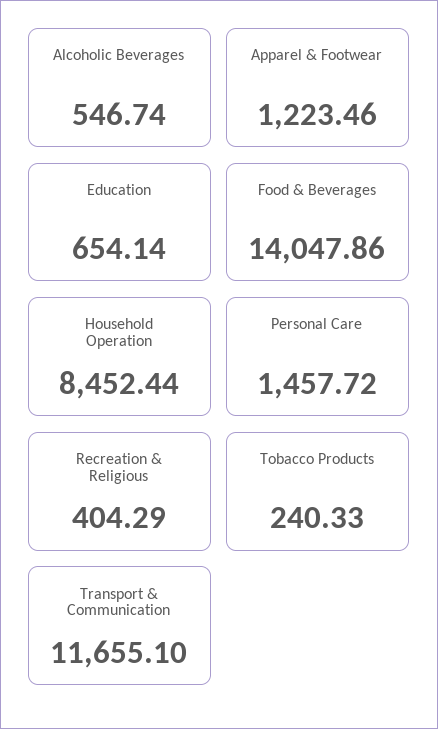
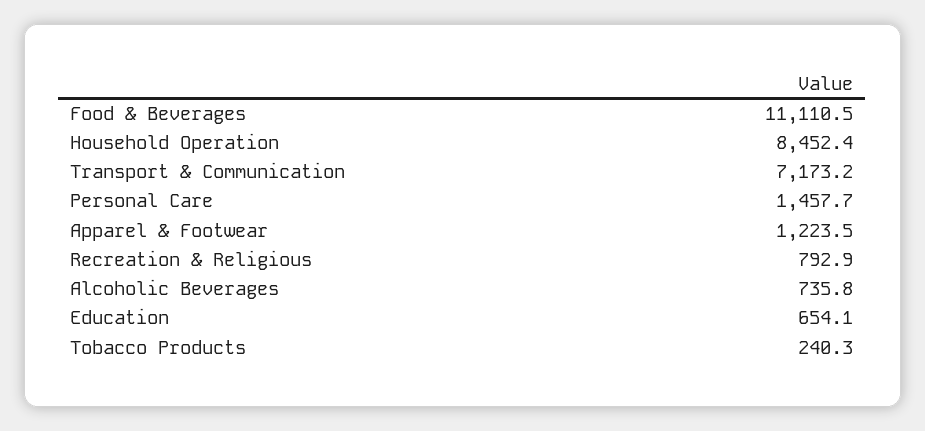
Alcoholic Beverages: 546.74 -> 735.8
Food & Beverages: 14047.86 -> 11110.5
Recreation & Religious: 404.29 -> 792.9
Transport & Communication: 11655.1 -> 7173.2

